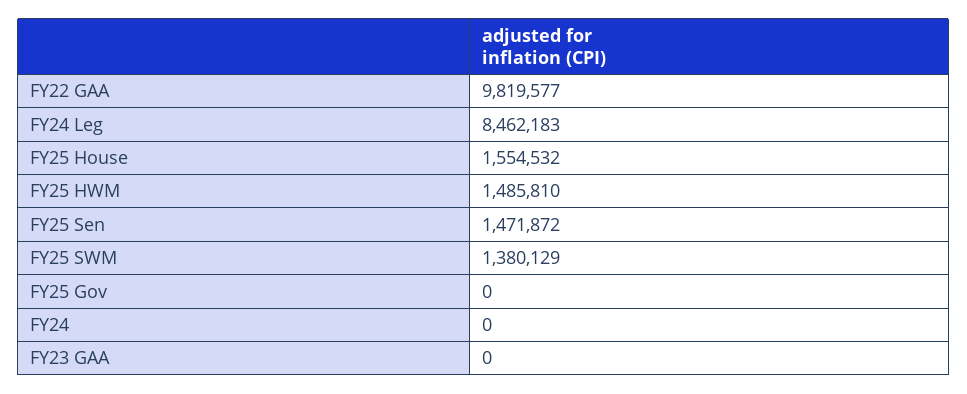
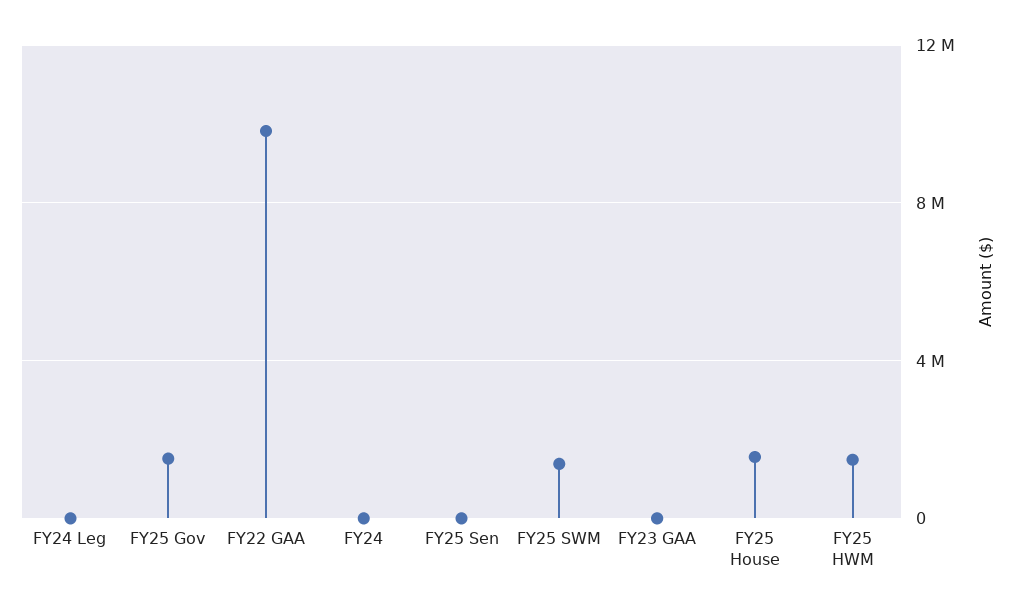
FY24 Leg: 8462183 -> 0
FY25 Sen: 1471872 -> 0
FY25 Gov: 0 -> 1500000

